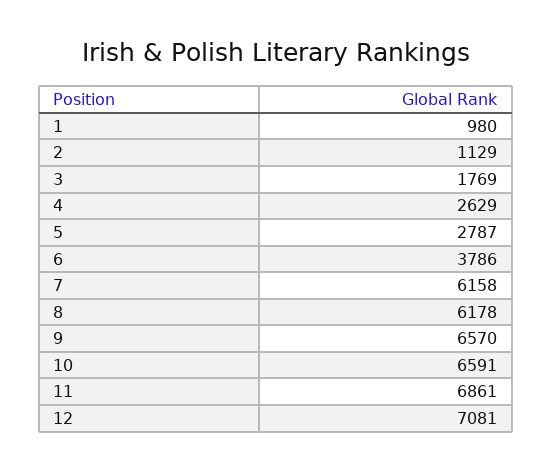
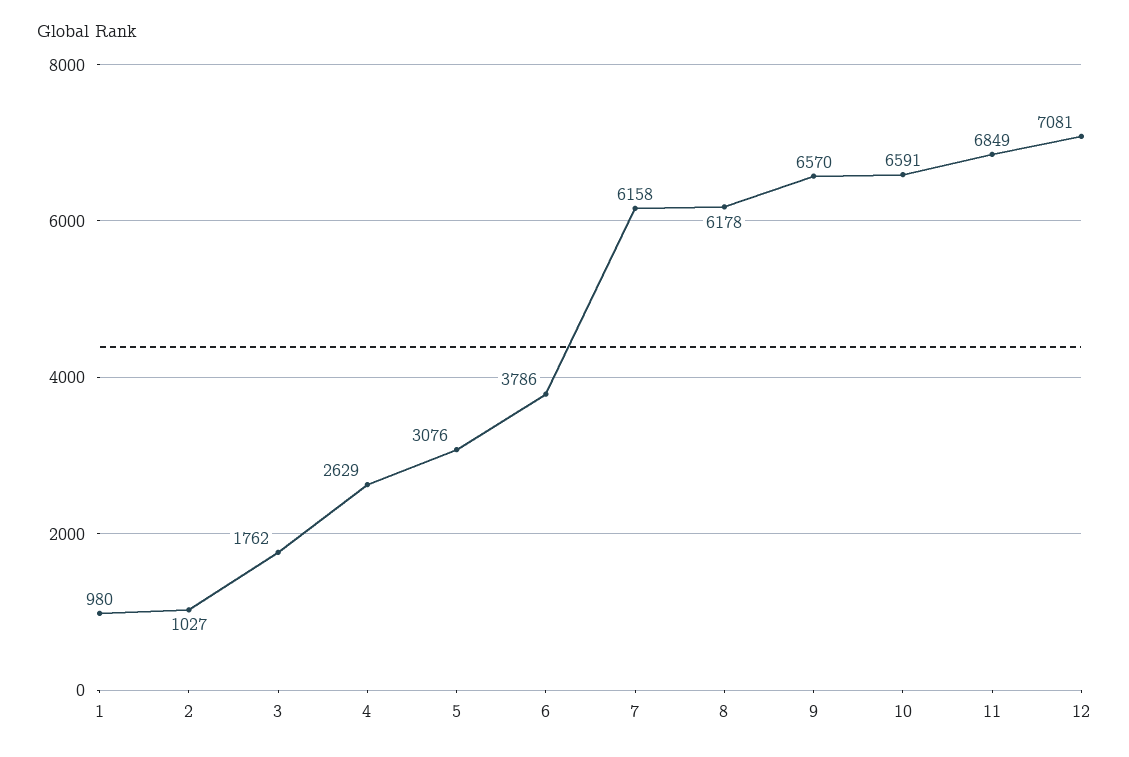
2: 1129 -> 1027
3: 1769 -> 1762
5: 2787 -> 3076
11: 6861 -> 6849

